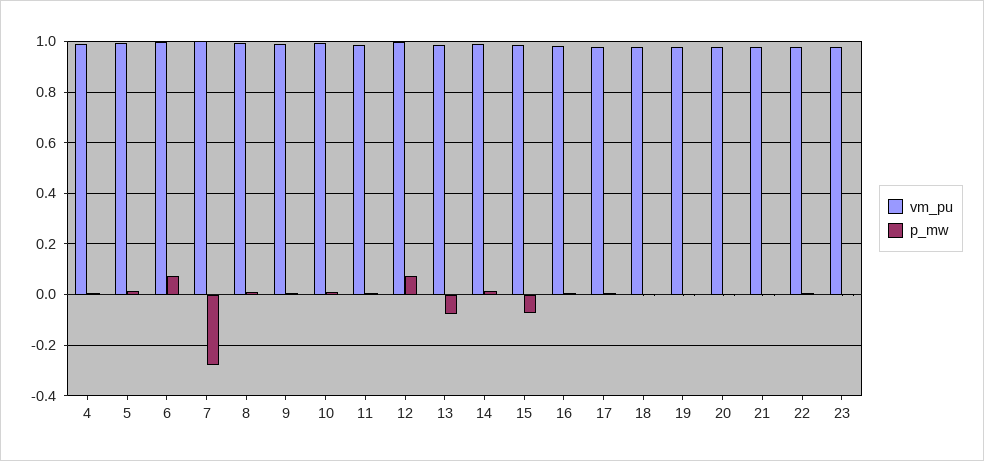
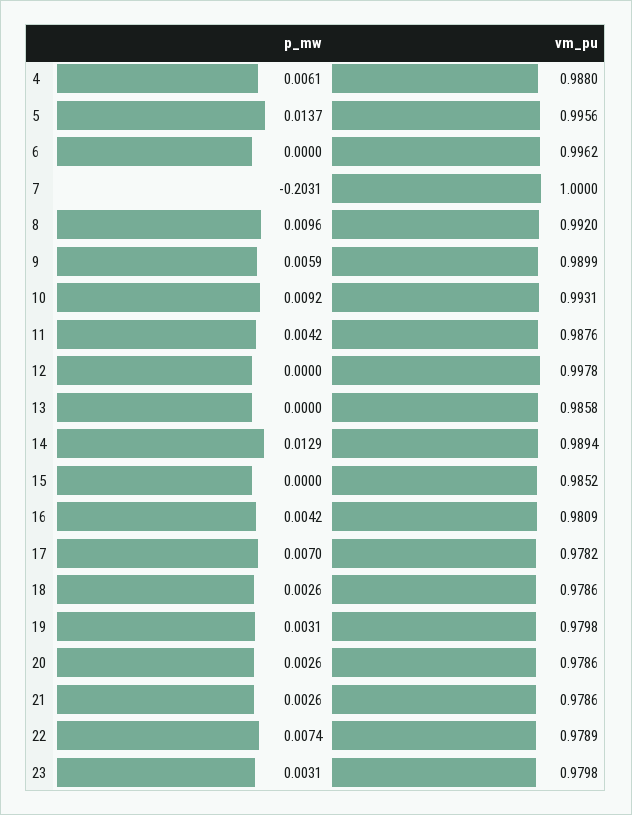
p_mw, 6: 0.075 -> 0
p_mw, 7: -0.275 -> -0.2031
p_mw, 12: 0.075 -> 0
p_mw, 13: -0.075 -> 0
p_mw, 15: -0.075 -> 0

